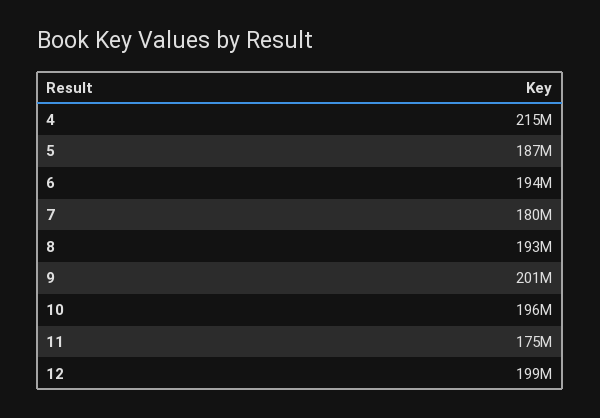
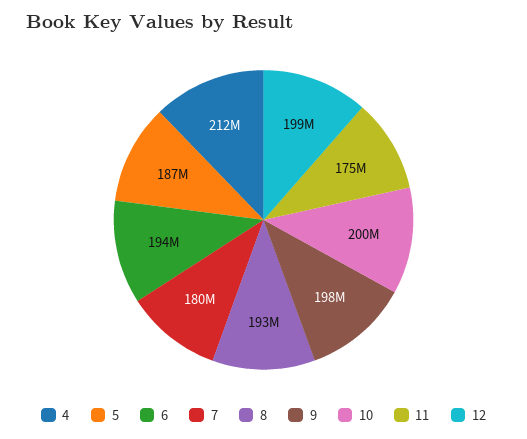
4: 215000000 -> 212000000
9: 201000000 -> 198000000
10: 196000000 -> 200000000

